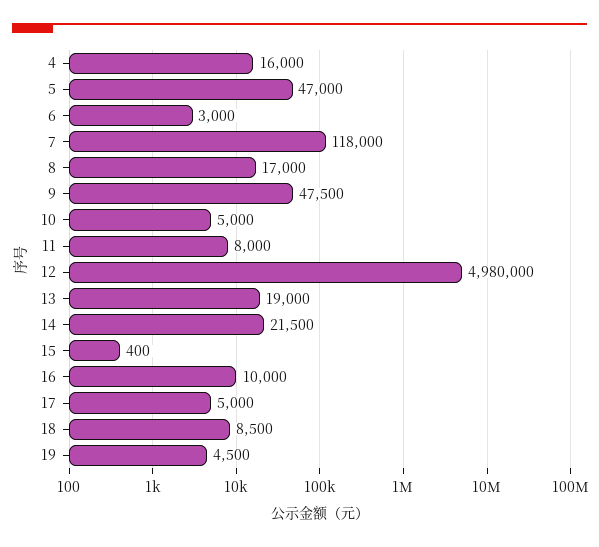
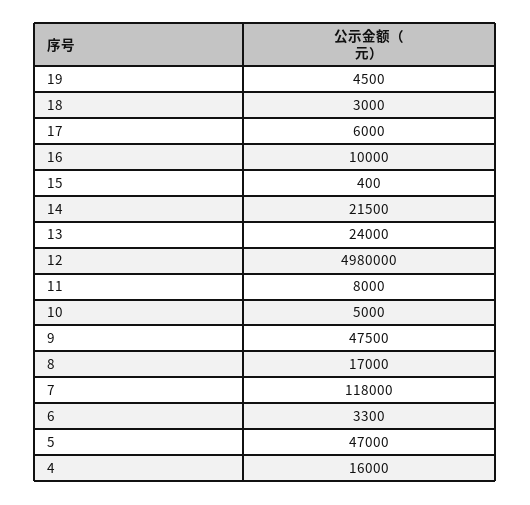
6: 3000 -> 3300
13: 19000 -> 24000
17: 5000 -> 6000
18: 8500 -> 3000

